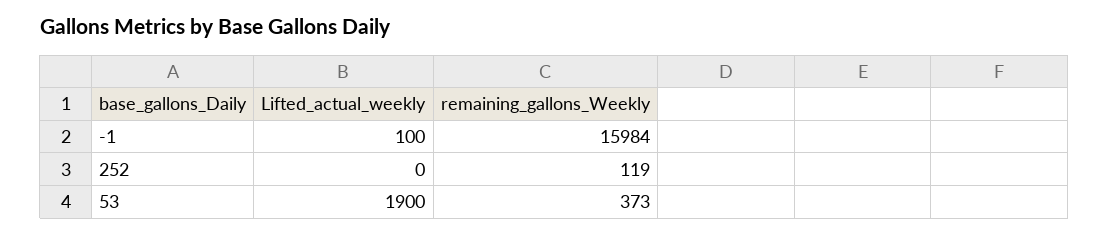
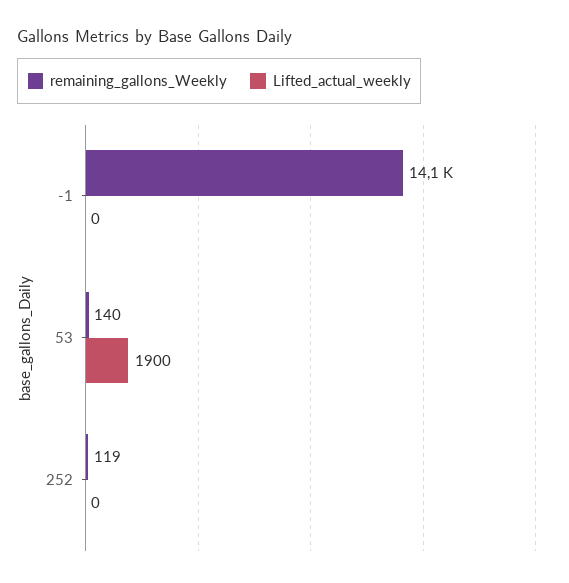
Lifted_actual_weekly, -1: 100 -> 0
remaining_gallons_Weekly, -1: 15984 -> 14100
remaining_gallons_Weekly, 53: 373 -> 140

